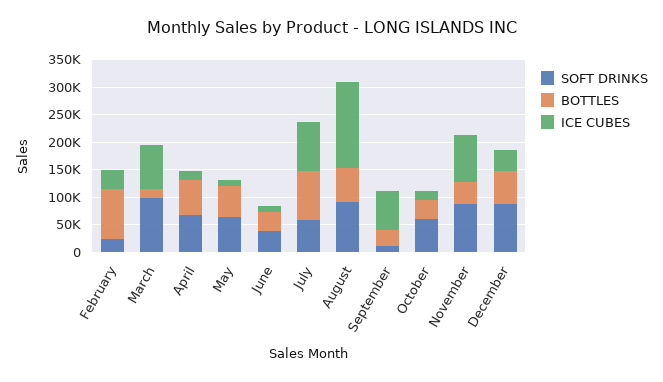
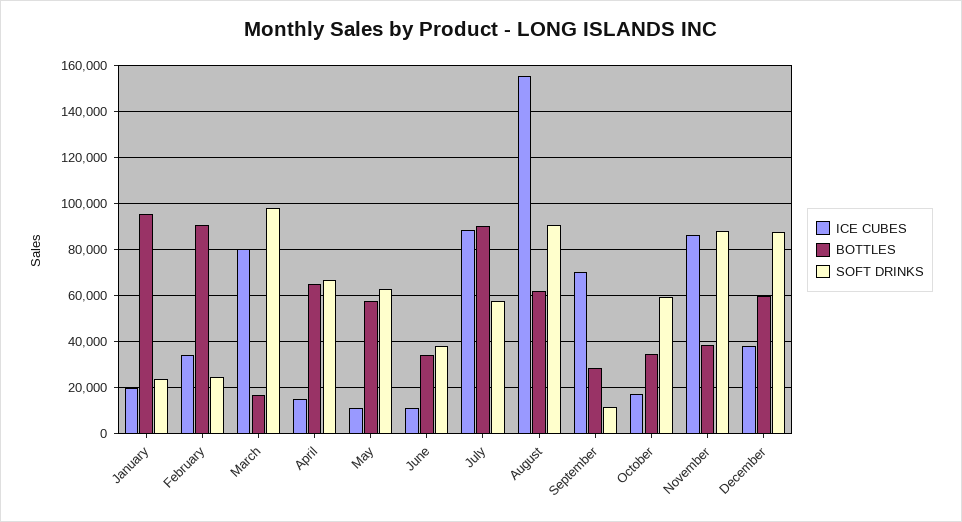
ICE CUBES, January: none -> 20000
BOTTLES, January: none -> 95000
SOFT DRINKS, January: none -> 25000

